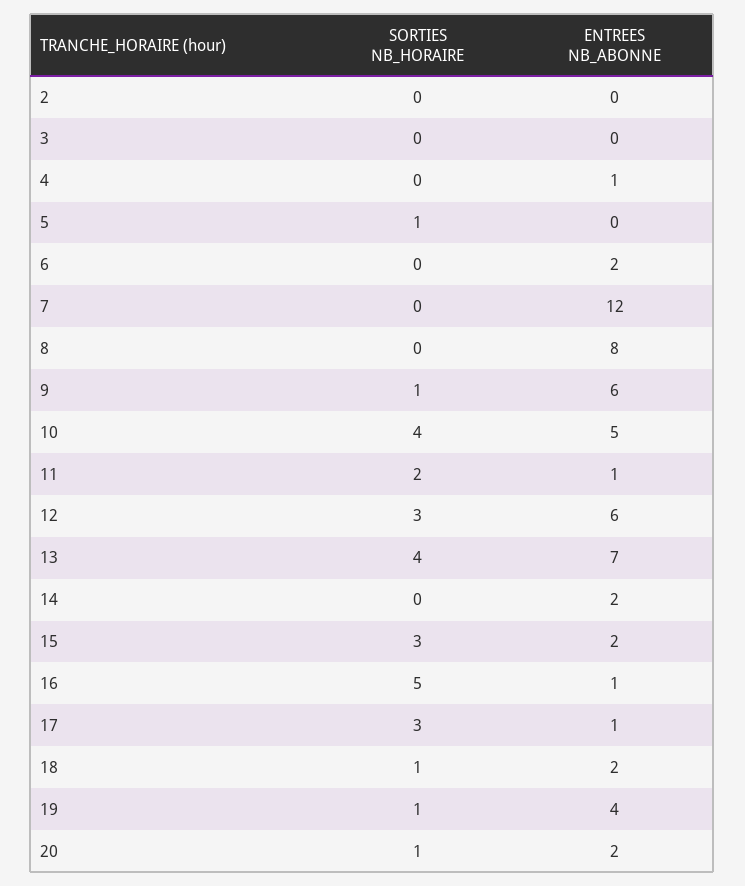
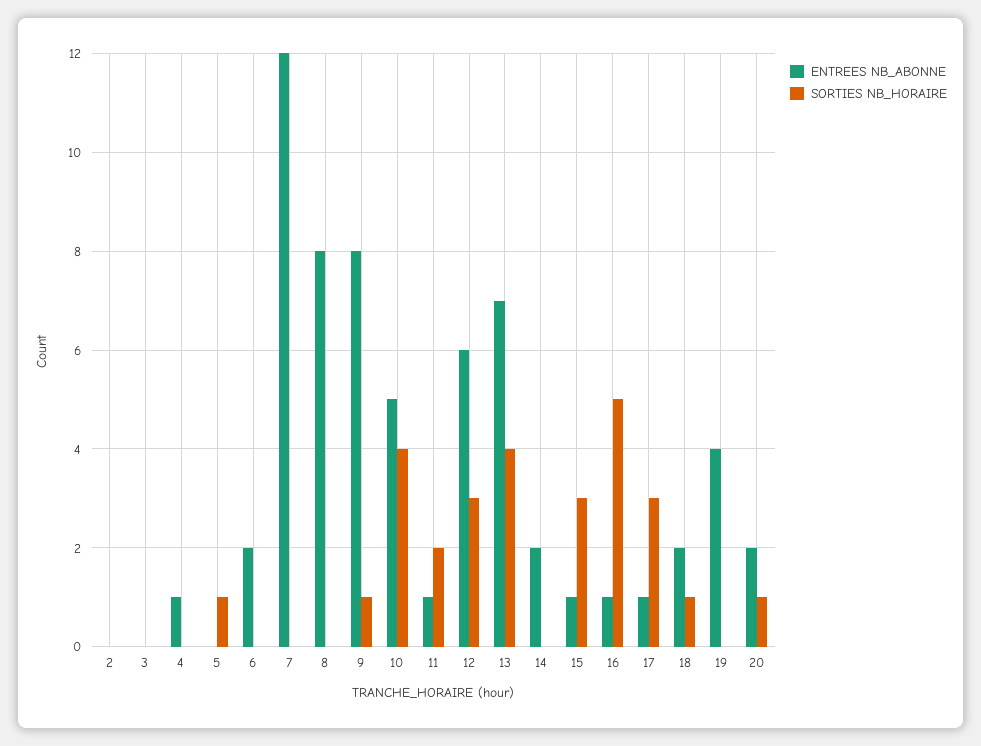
ENTREES NB_ABONNE, 9: 6 -> 8
ENTREES NB_ABONNE, 15: 2 -> 1
SORTIES NB_HORAIRE, 19: 1 -> 0

